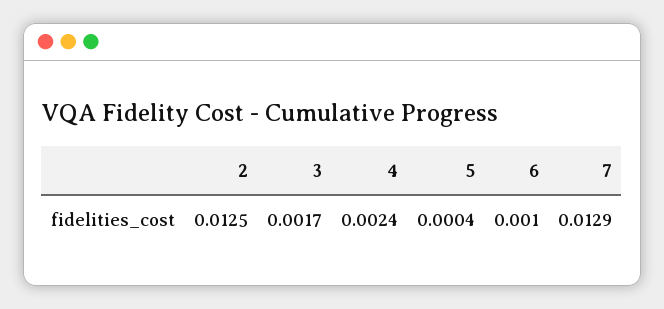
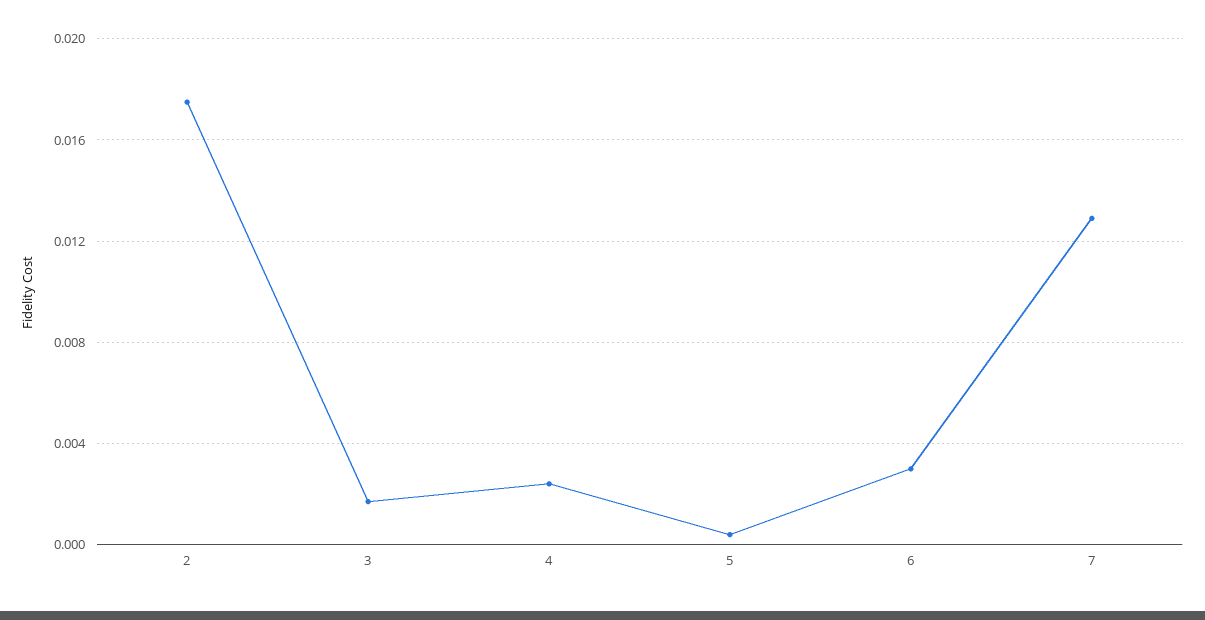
2: 0.0125 -> 0.0175
6: 0.001 -> 0.003

